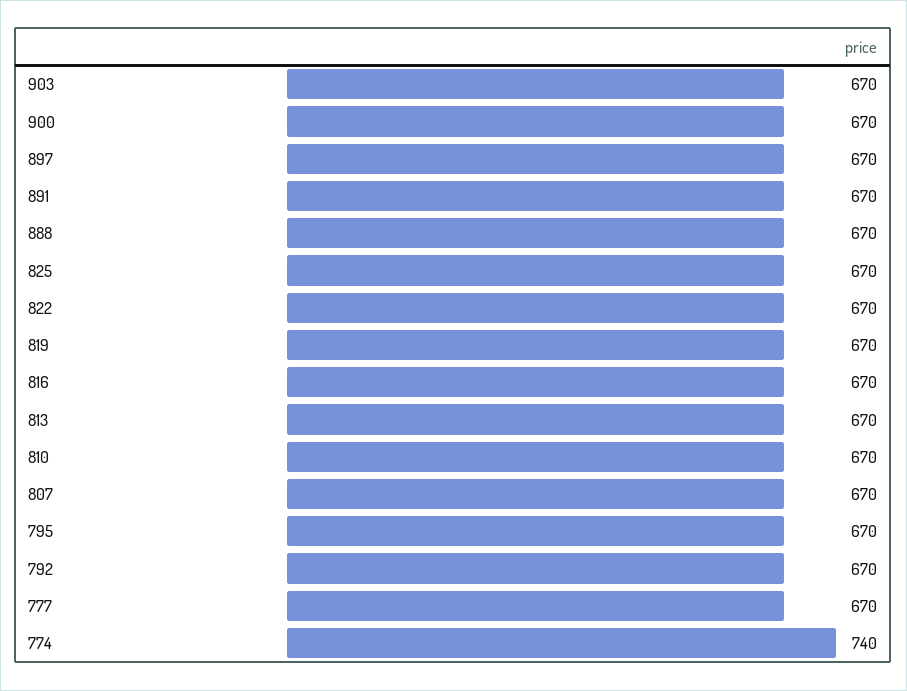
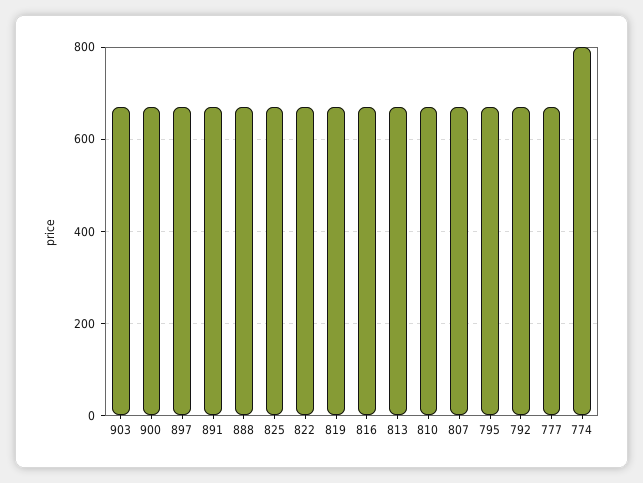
774: 740 -> 800

